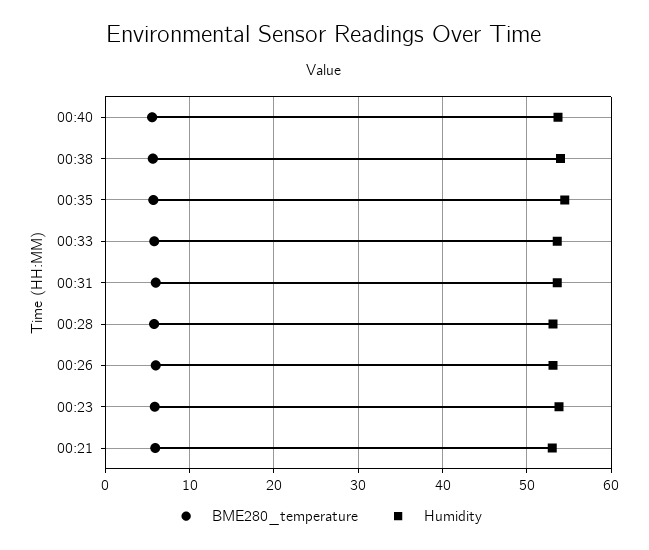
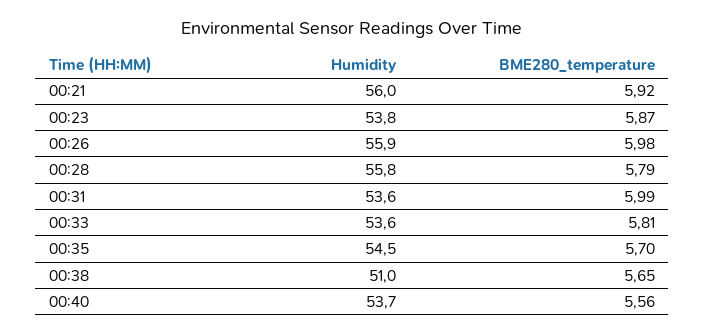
Humidity, 00:38: 54 -> 51
Humidity, 00:28: 53 -> 55.8
Humidity, 00:26: 53 -> 55.9
Humidity, 00:21: 53 -> 56

